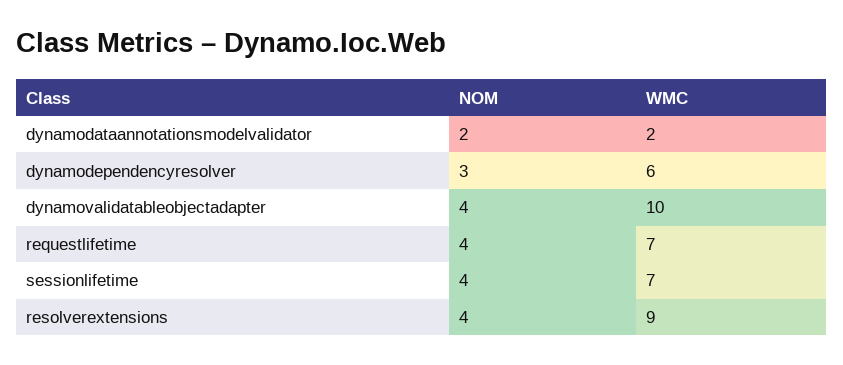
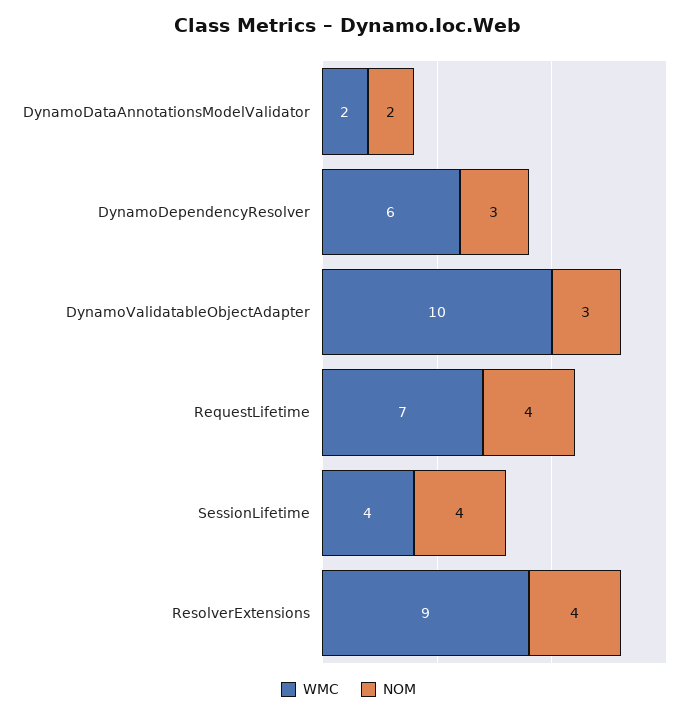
NOM, dynamovalidatableobjectadapter: 4 -> 3
WMC, sessionlifetime: 7 -> 4

